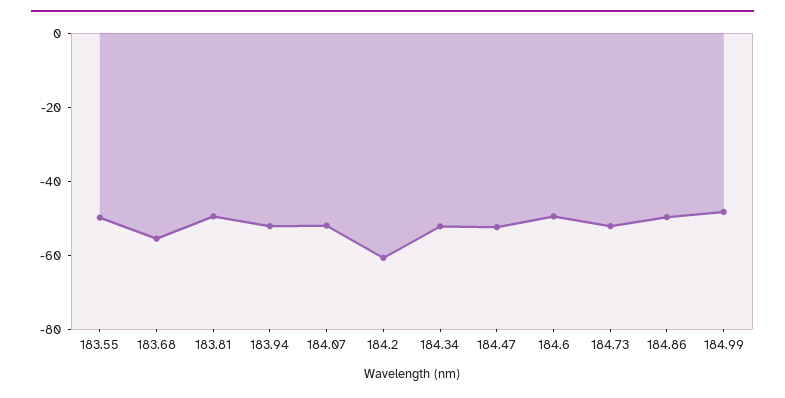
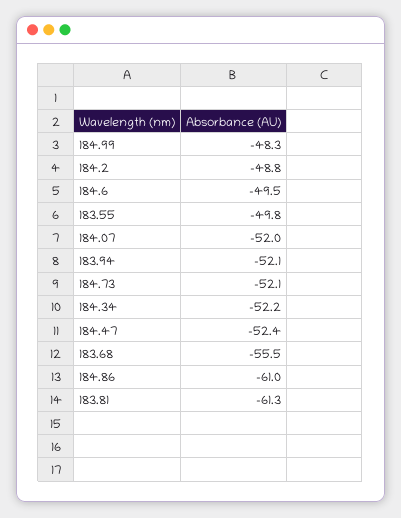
183.81: -50 -> -61.3
184.2: -60 -> -48.8
184.86: -50 -> -61

